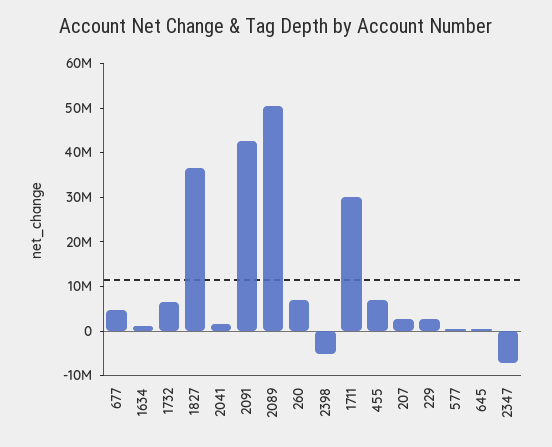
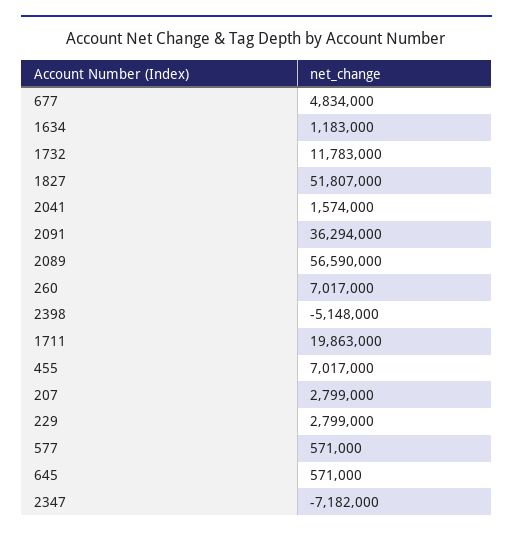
1732: 6000000 -> 11783000
1827: 36000000 -> 51807000
2091: 42000000 -> 36294000
2089: 50000000 -> 56590000
1711: 30000000 -> 19863000

